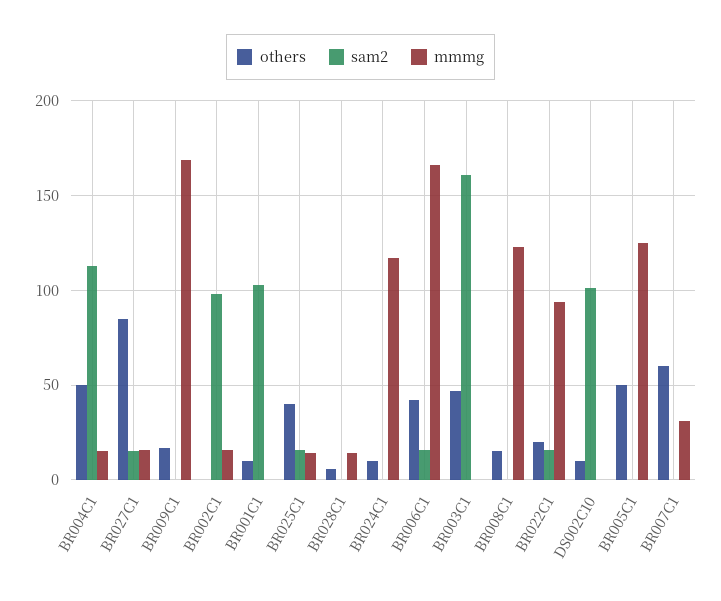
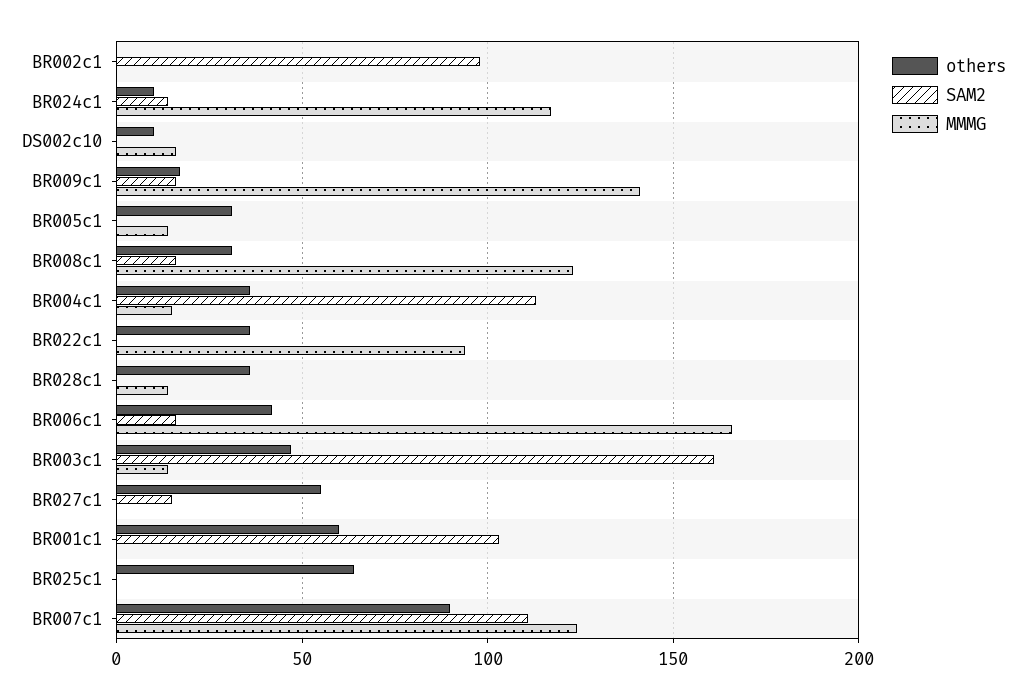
others, BR004C1: 50 -> 35
others, BR027C1: 85 -> 55
mmmg, BR027C1: 15 -> 0
sam2, BR009C1: 0 -> 15
mmmg, BR009C1: 170 -> 140
mmmg, BR002C1: 15 -> 0
others, BR001C1: 10 -> 60
others, BR025C1: 40 -> 65
sam2, BR025C1: 15 -> 0
mmmg, BR025C1: 15 -> 0
others, BR028C1: 5 -> 35
sam2, BR024C1: 0 -> 15
mmmg, BR003C1: 0 -> 15
others, BR008C1: 15 -> 30
sam2, BR008C1: 0 -> 15
others, BR022C1: 20 -> 35
sam2, BR022C1: 15 -> 0
sam2, DS002C10: 100 -> 0
mmmg, DS002C10: 0 -> 15
others, BR005C1: 50 -> 30
mmmg, BR005C1: 125 -> 15
others, BR007C1: 60 -> 90
sam2, BR007C1: 0 -> 110
mmmg, BR007C1: 30 -> 125

